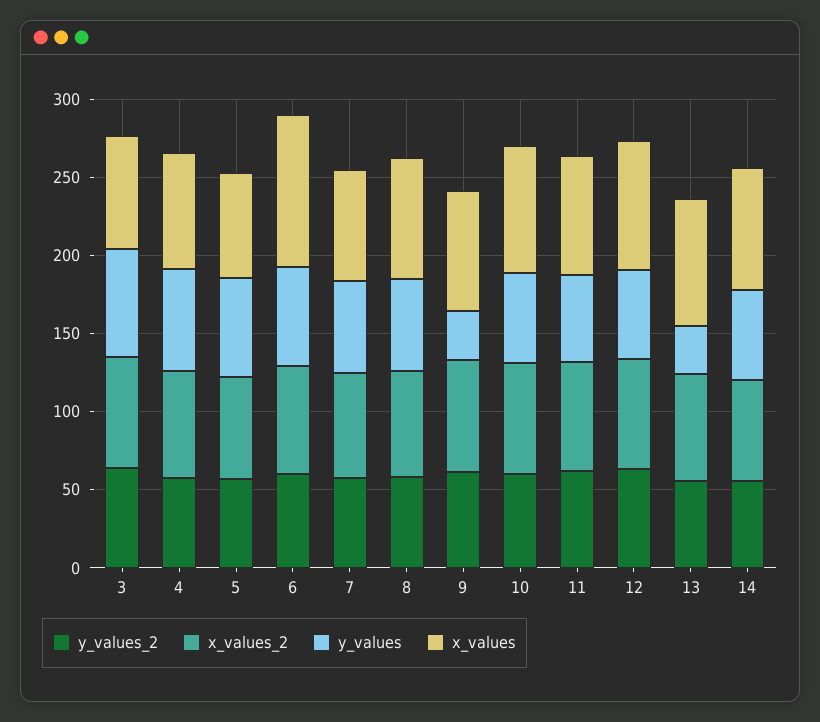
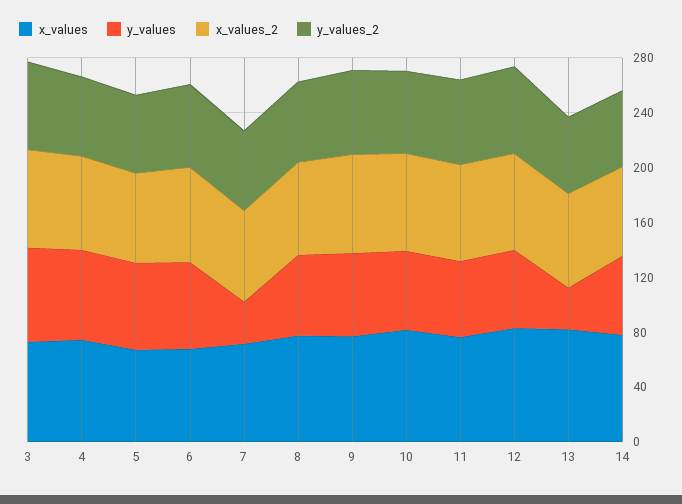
x_values, 6: 100 -> 70
y_values, 7: 60 -> 30
y_values, 9: 30 -> 60

